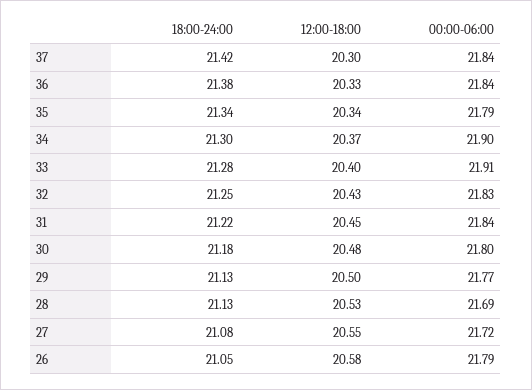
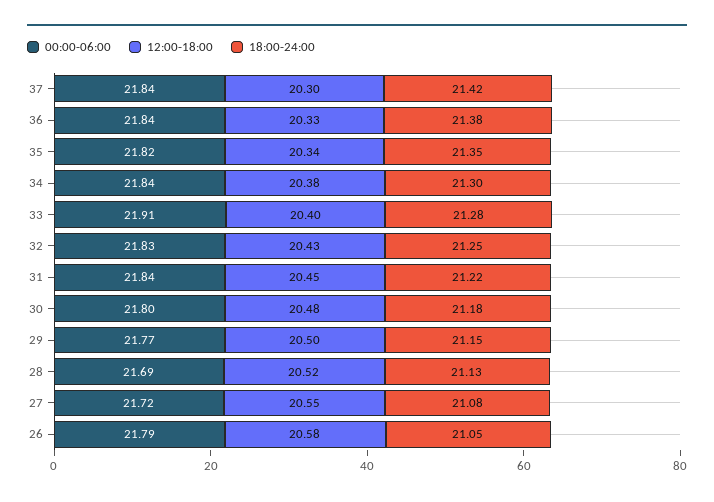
18:00-24:00, 35: 21.34 -> 21.35
00:00-06:00, 35: 21.79 -> 21.82
12:00-18:00, 34: 20.37 -> 20.38
00:00-06:00, 34: 21.9 -> 21.84
18:00-24:00, 29: 21.13 -> 21.15
12:00-18:00, 28: 20.53 -> 20.52

